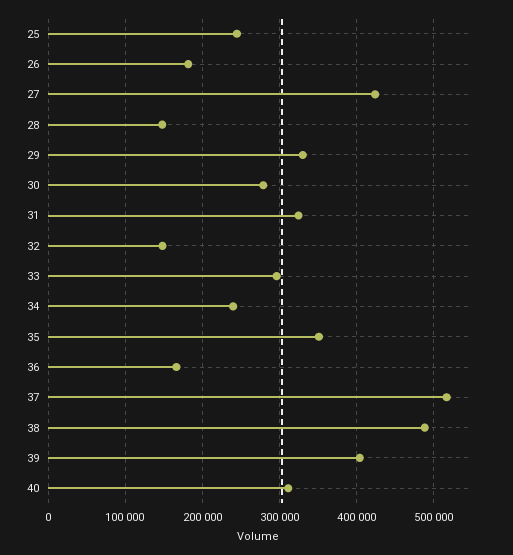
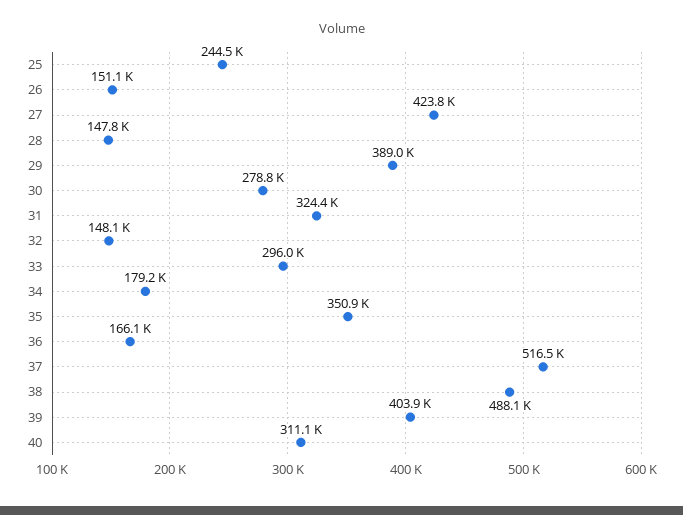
26: 180000 -> 151100
29: 330000 -> 389000
34: 240000 -> 179200

